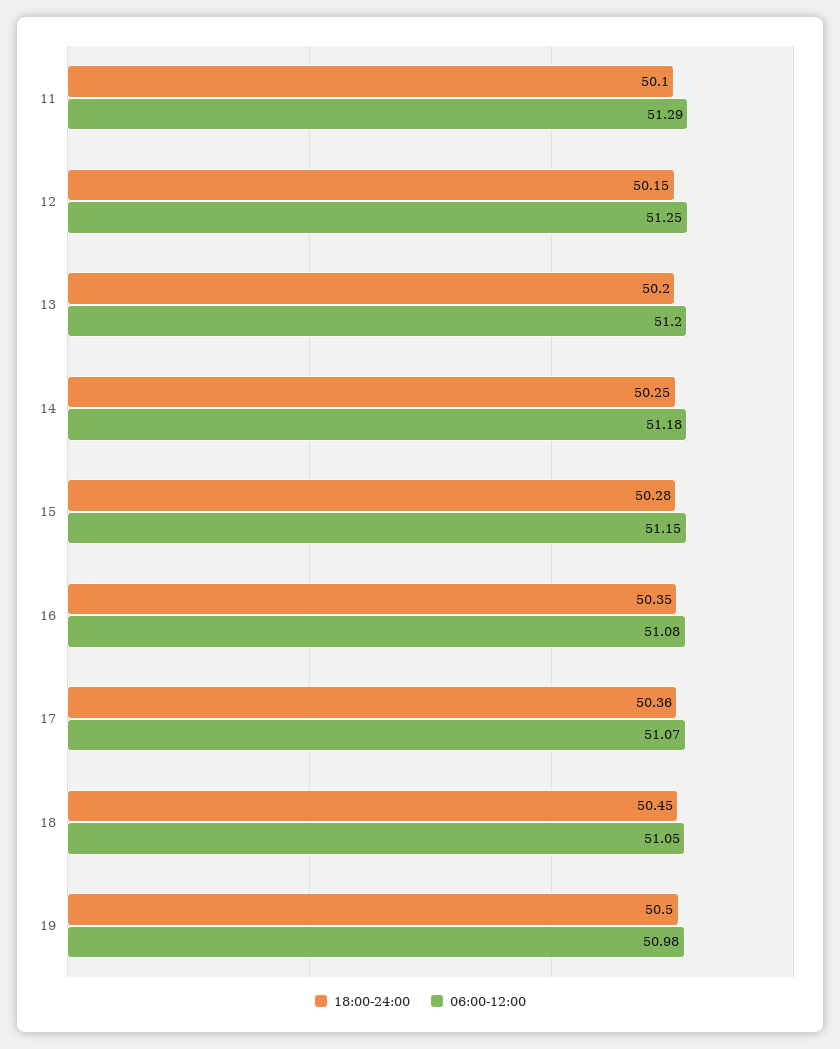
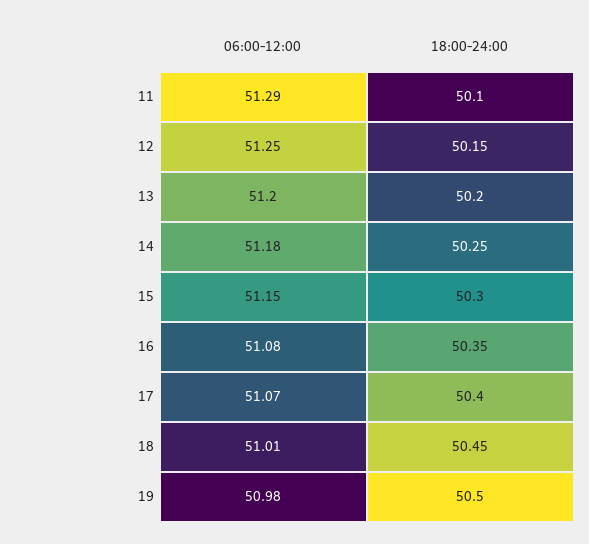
18:00-24:00, 15: 50.28 -> 50.3
18:00-24:00, 17: 50.36 -> 50.4
06:00-12:00, 18: 51.05 -> 51.01

